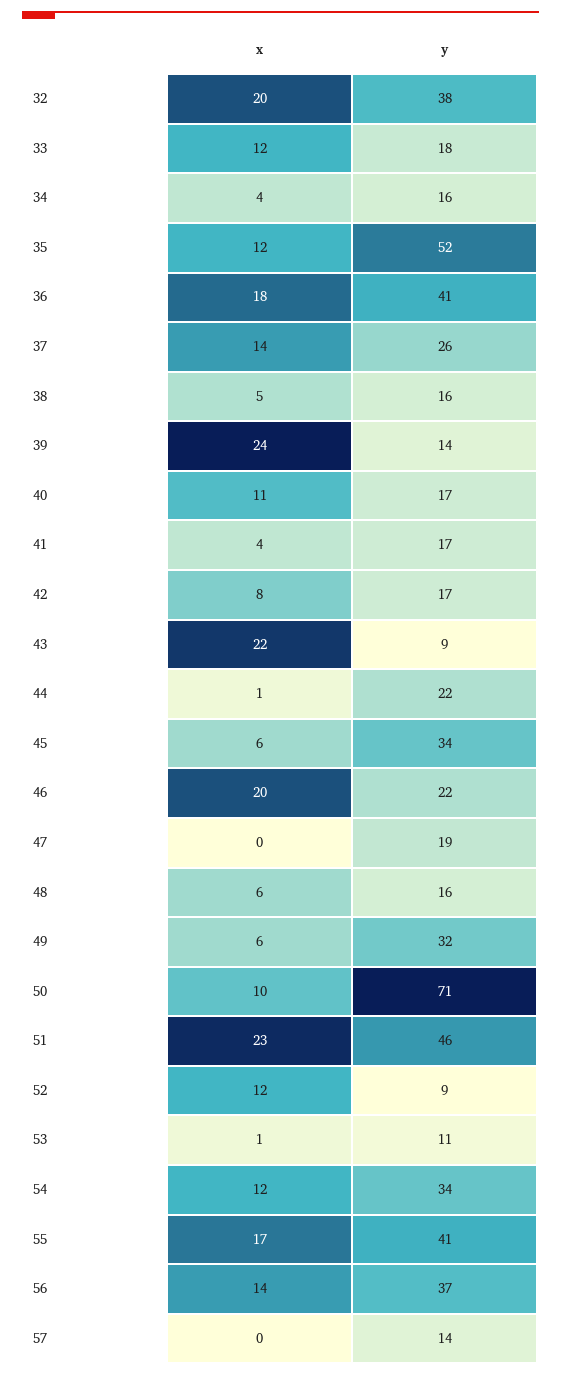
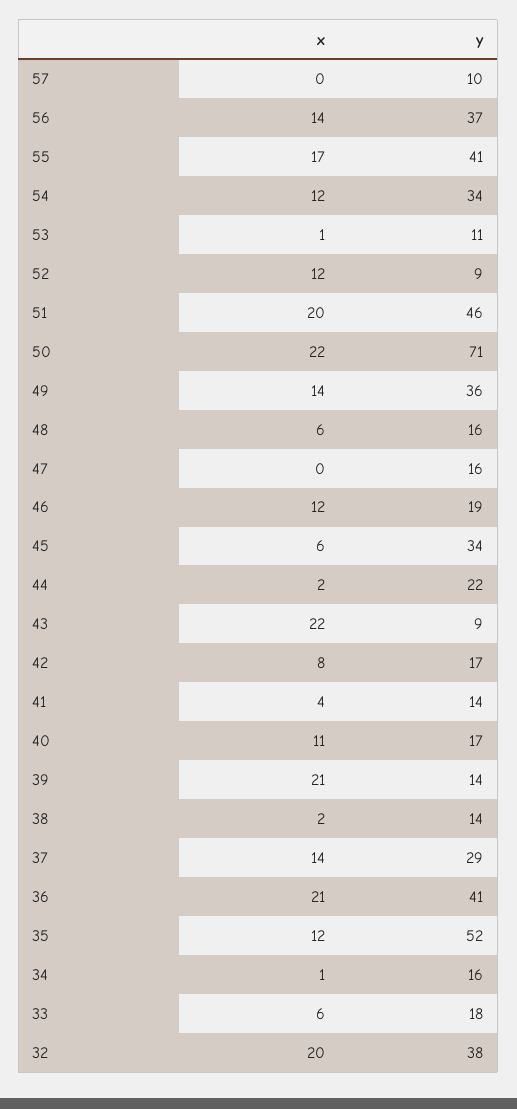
x, 33: 12 -> 6
x, 34: 4 -> 1
x, 36: 18 -> 21
y, 37: 26 -> 29
x, 38: 5 -> 2
y, 38: 16 -> 14
x, 39: 24 -> 21
y, 41: 17 -> 14
x, 44: 1 -> 2
x, 46: 20 -> 12
y, 46: 22 -> 19
y, 47: 19 -> 16
x, 49: 6 -> 14
y, 49: 32 -> 36
x, 50: 10 -> 22
x, 51: 23 -> 20
y, 57: 14 -> 10

